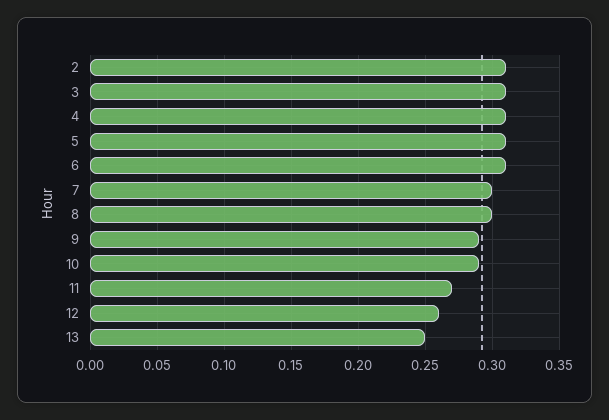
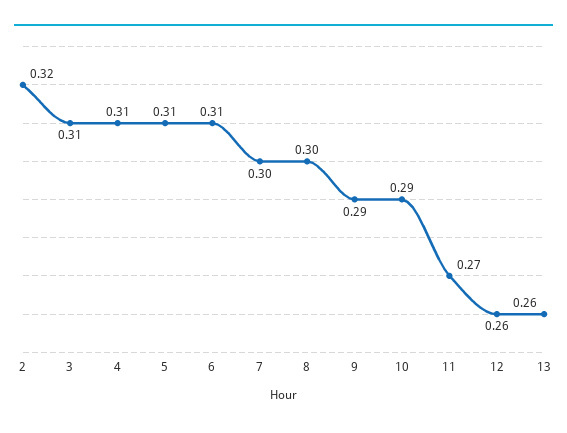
2: 0.31 -> 0.32
13: 0.25 -> 0.26

